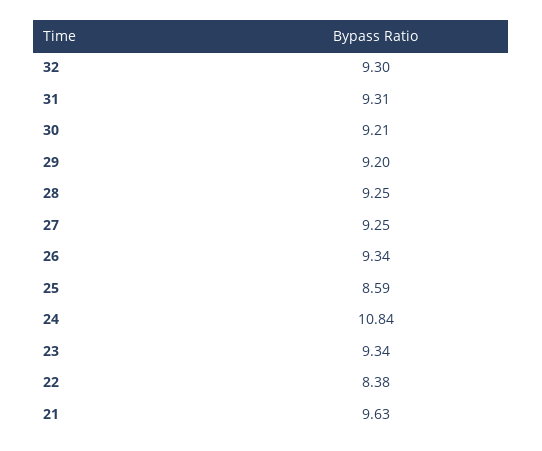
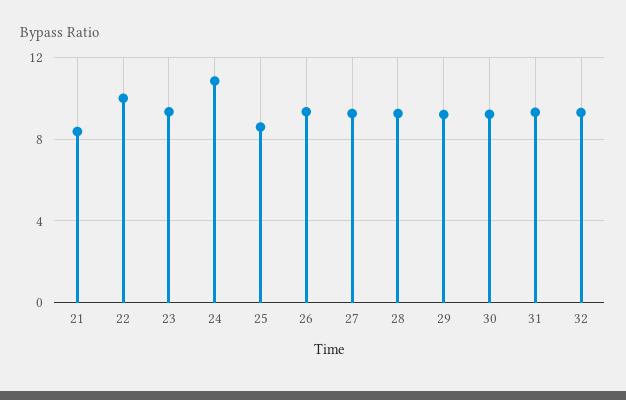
22: 8.38 -> 10
21: 9.63 -> 8.5

